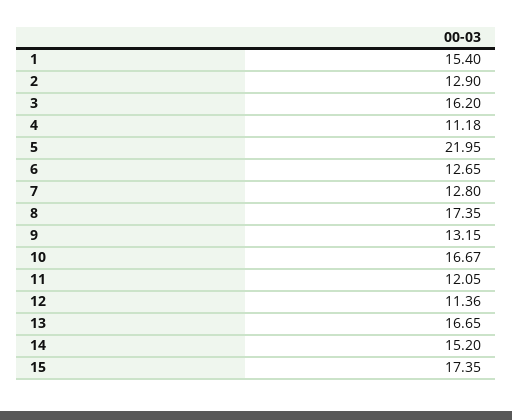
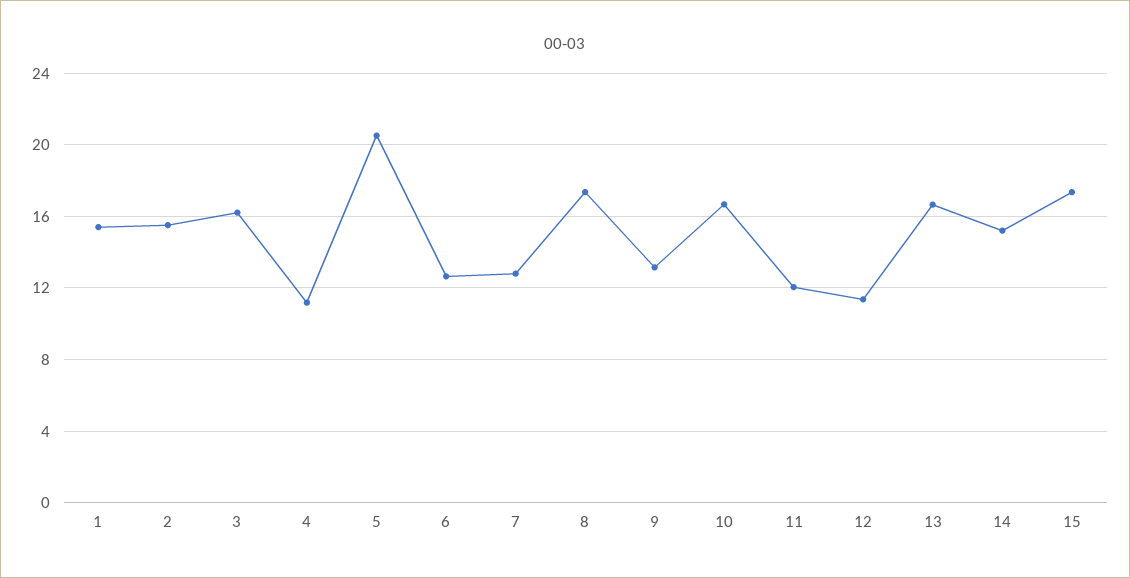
2: 12.9 -> 15.5
5: 21.95 -> 20.5

